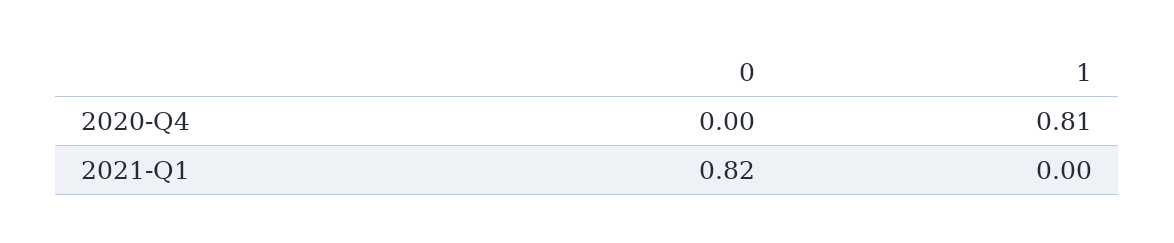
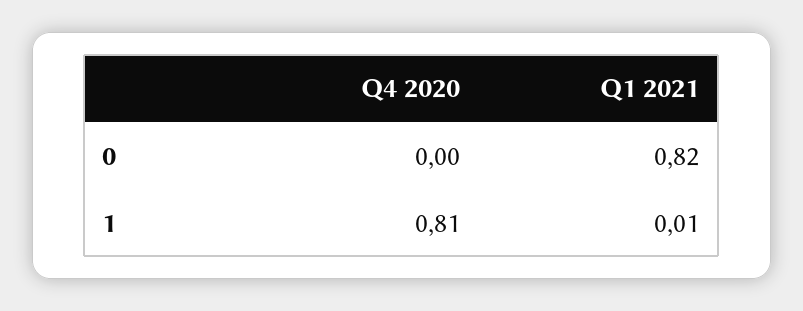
1, 2021-Q1: 0 -> 0.01

